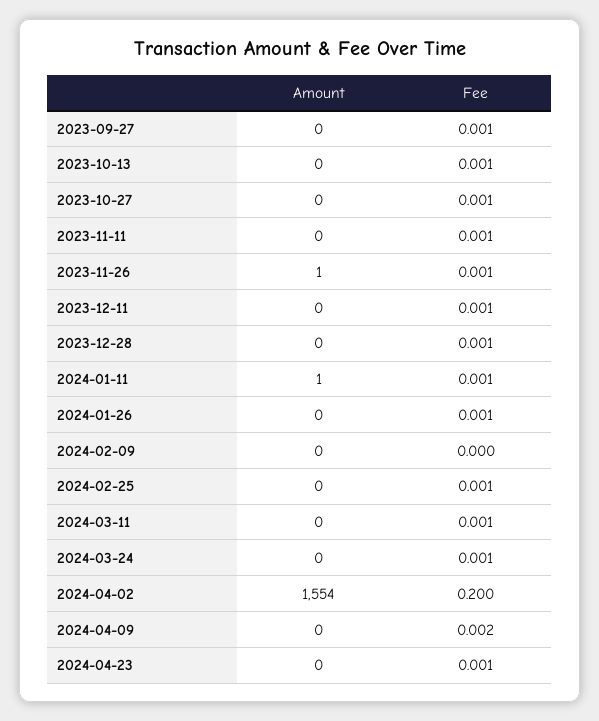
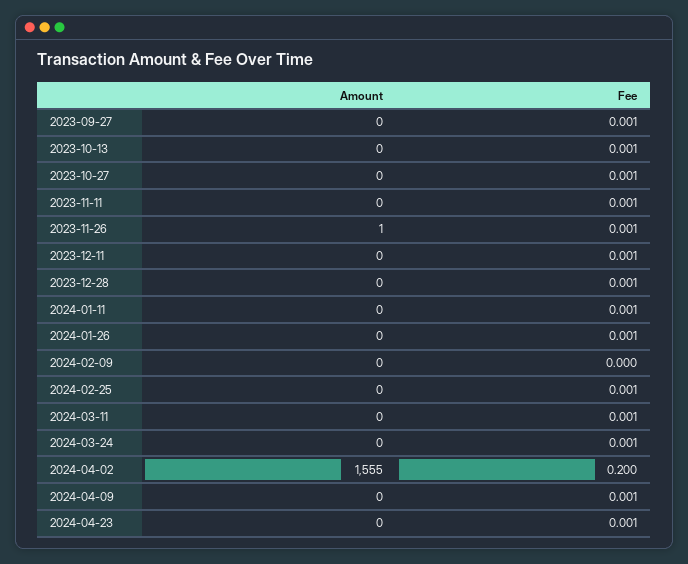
Amount, 2024-01-11: 1 -> 0
Amount, 2024-04-02: 1554 -> 1555
Fee, 2024-04-09: 0.002 -> 0.001

